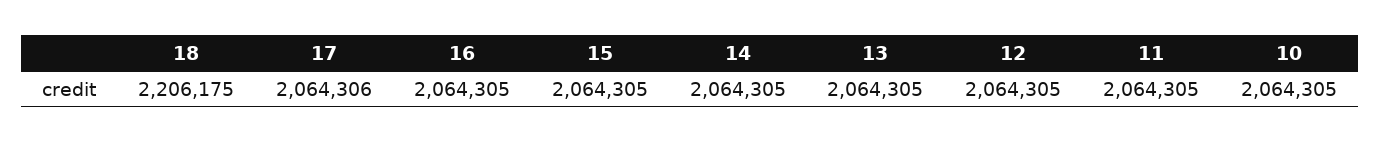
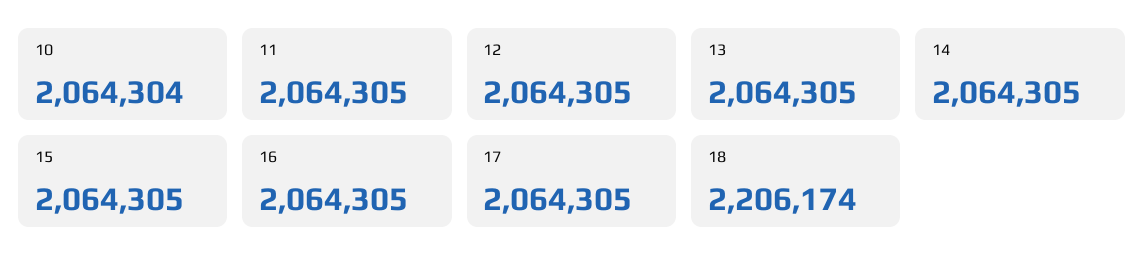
18: 2206175 -> 2206174
17: 2064306 -> 2064305
10: 2064305 -> 2064304

